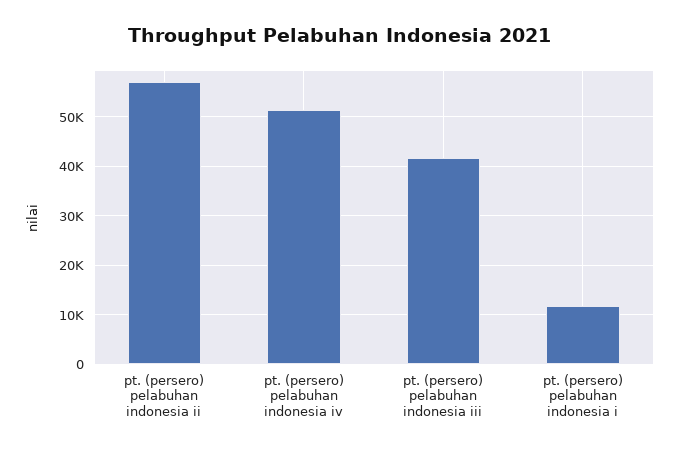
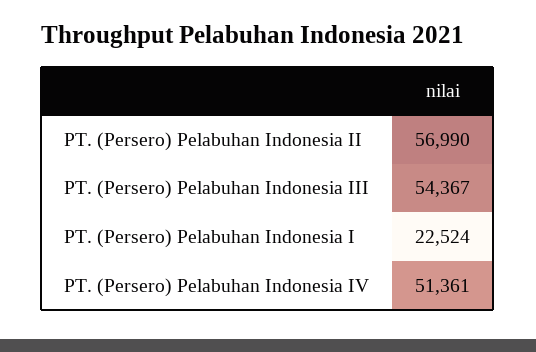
pt. (persero) pelabuhan indonesia iii: 42000 -> 54367
pt. (persero) pelabuhan indonesia i: 12000 -> 22524

